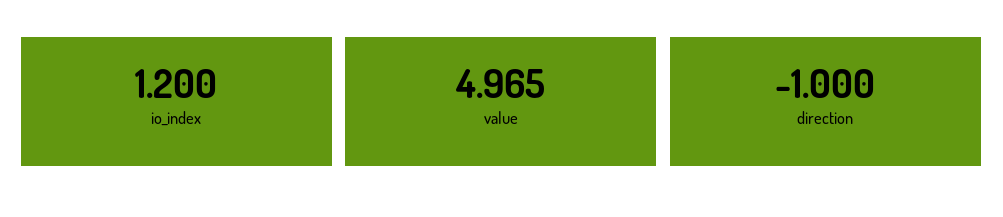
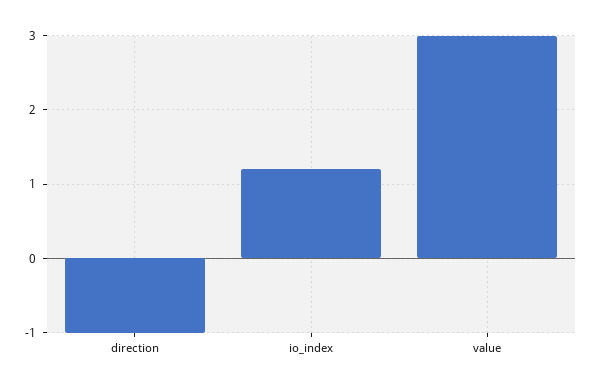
value: 4.965 -> 3

